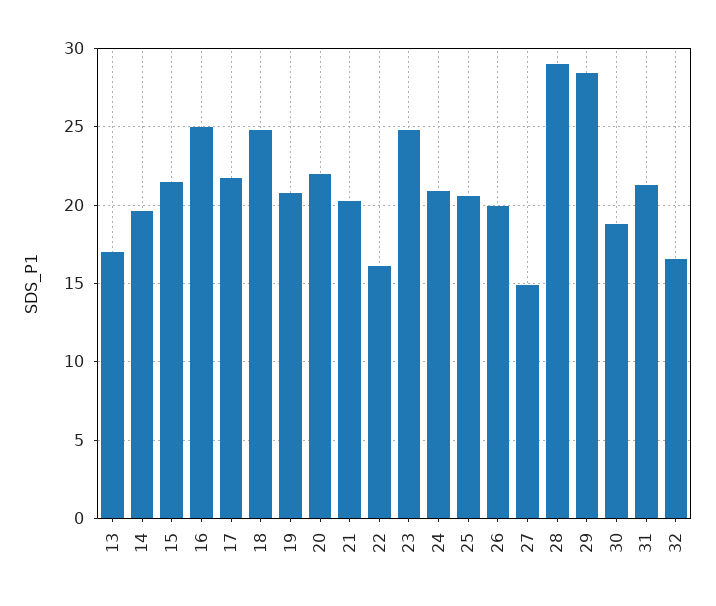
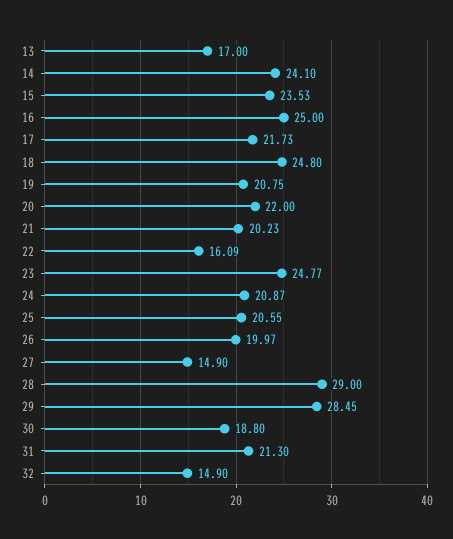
14: 19.5 -> 24.1
15: 21.5 -> 23.53
32: 16.5 -> 14.9

